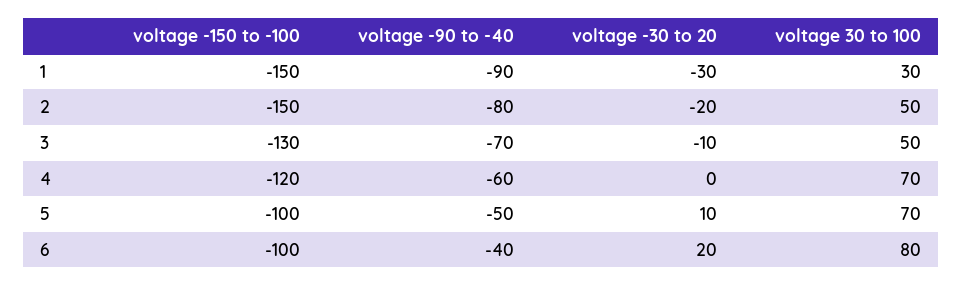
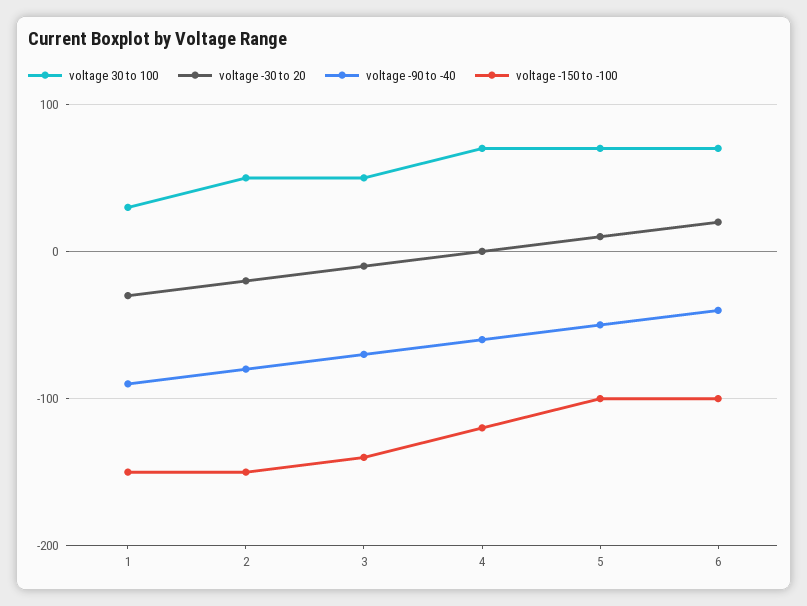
voltage -150 to -100, 3: -130 -> -140
voltage 30 to 100, 6: 80 -> 70

